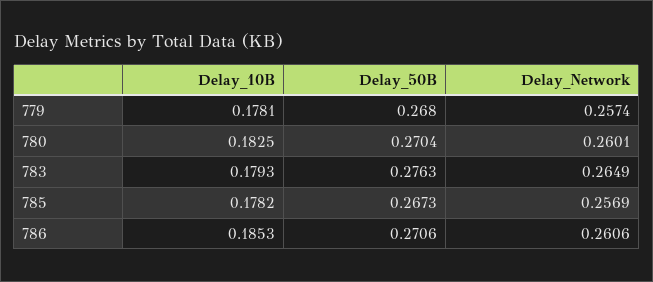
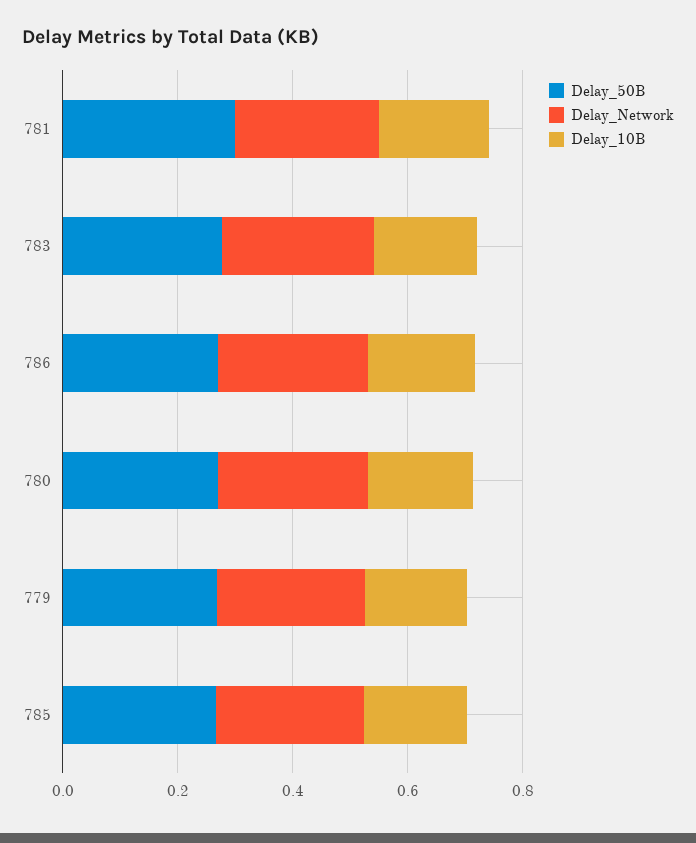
Delay_50B, 781: none -> 0.3
Delay_Network, 781: none -> 0.25
Delay_10B, 781: none -> 0.2

